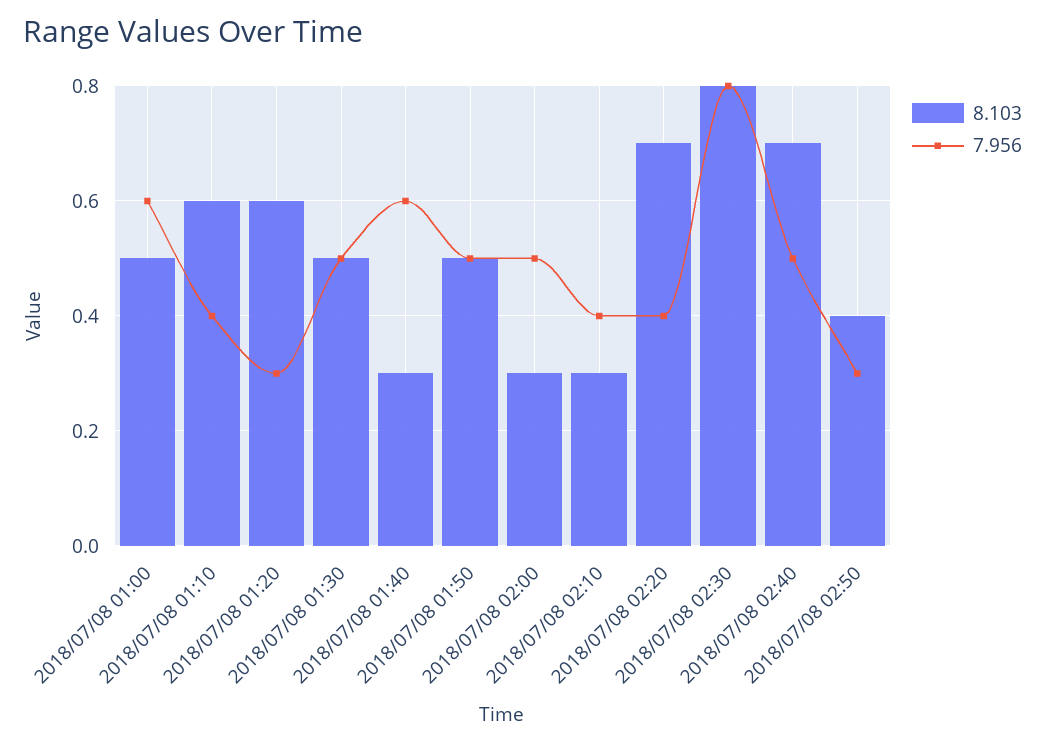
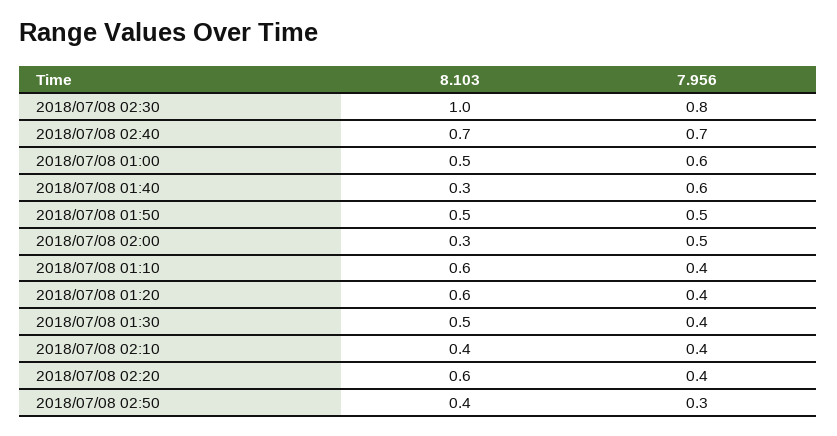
7.956, 2018/07/08 01:20: 0.3 -> 0.4
7.956, 2018/07/08 01:30: 0.5 -> 0.4
8.103, 2018/07/08 02:10: 0.3 -> 0.4
8.103, 2018/07/08 02:20: 0.7 -> 0.6
8.103, 2018/07/08 02:30: 0.8 -> 1
7.956, 2018/07/08 02:40: 0.5 -> 0.7

